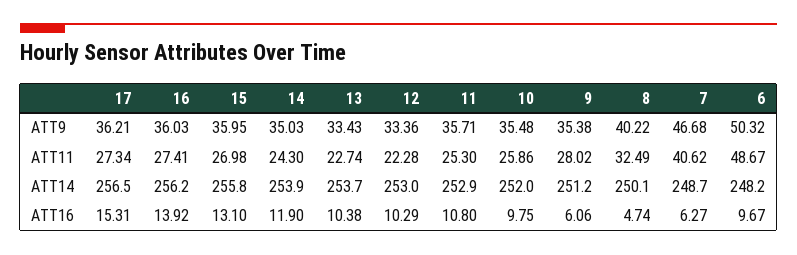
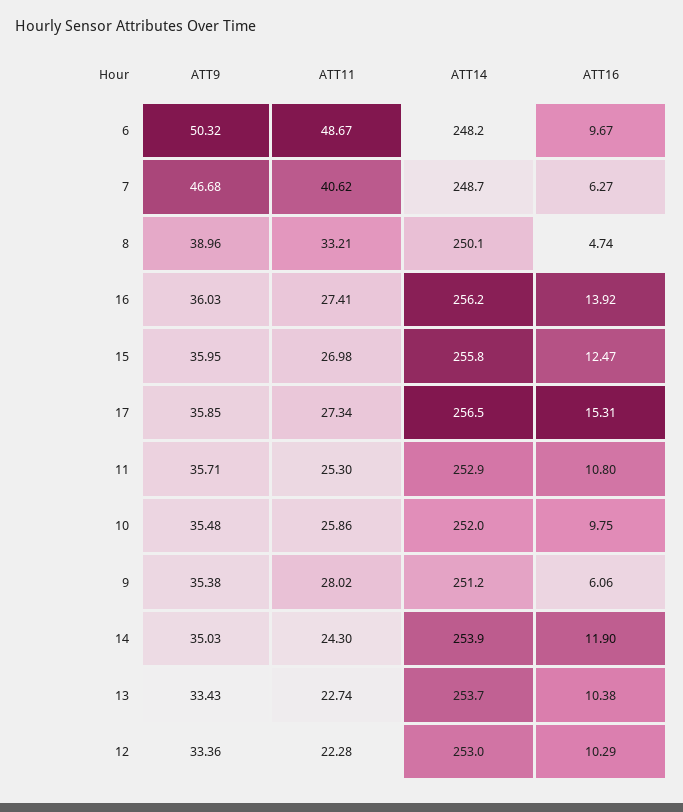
17, ATT9: 36.21 -> 35.85
8, ATT9: 40.22 -> 38.96
8, ATT11: 32.49 -> 33.21
15, ATT16: 13.1 -> 12.47

